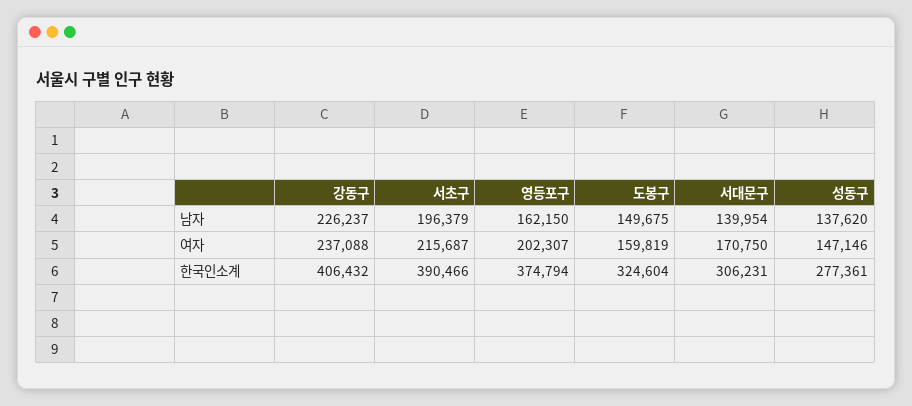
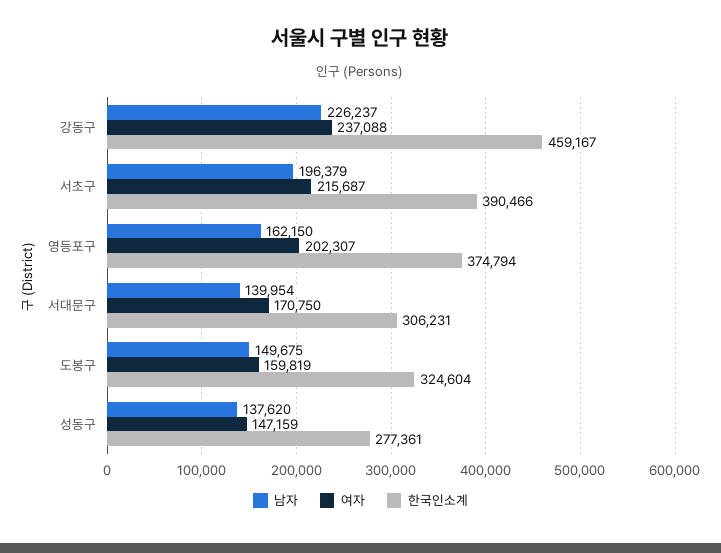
여자, 성동구: 147146 -> 147159
한국인소계, 강동구: 406432 -> 459167

